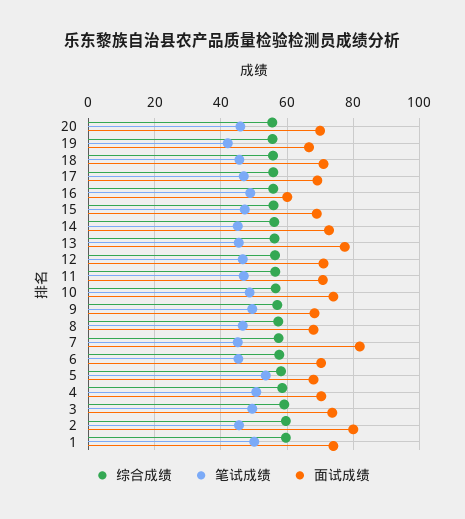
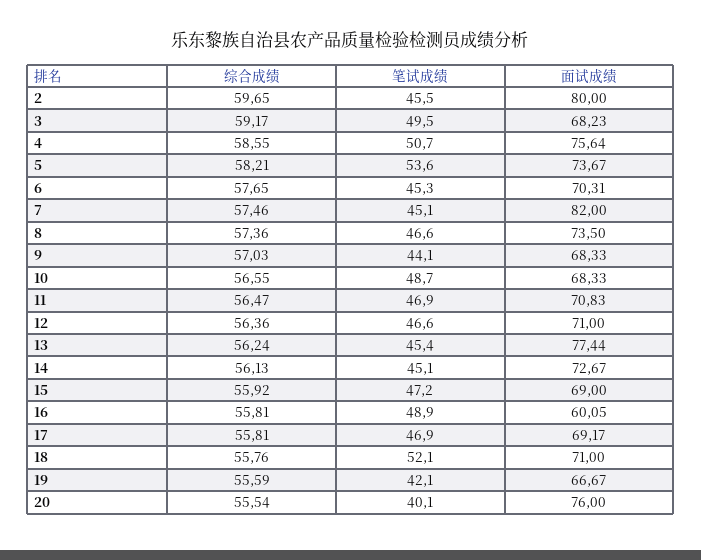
笔试成绩, 20: 46 -> 40.1
面试成绩, 20: 70 -> 76
笔试成绩, 18: 46 -> 52.1
面试成绩, 10: 74 -> 68.33
笔试成绩, 9: 50 -> 44.1
面试成绩, 8: 68 -> 73.5
面试成绩, 5: 68 -> 73.67
面试成绩, 4: 70 -> 75.64
面试成绩, 3: 74 -> 68.23
综合成绩, 1: 60 -> none
笔试成绩, 1: 50 -> none
面试成绩, 1: 74 -> none

